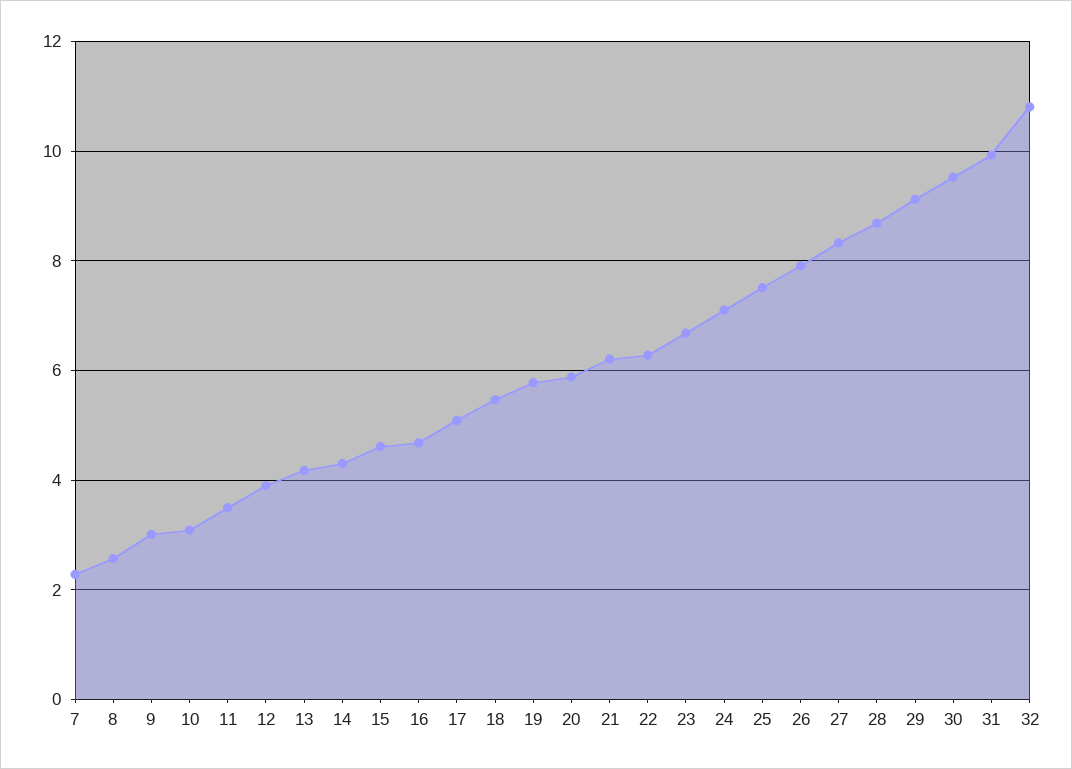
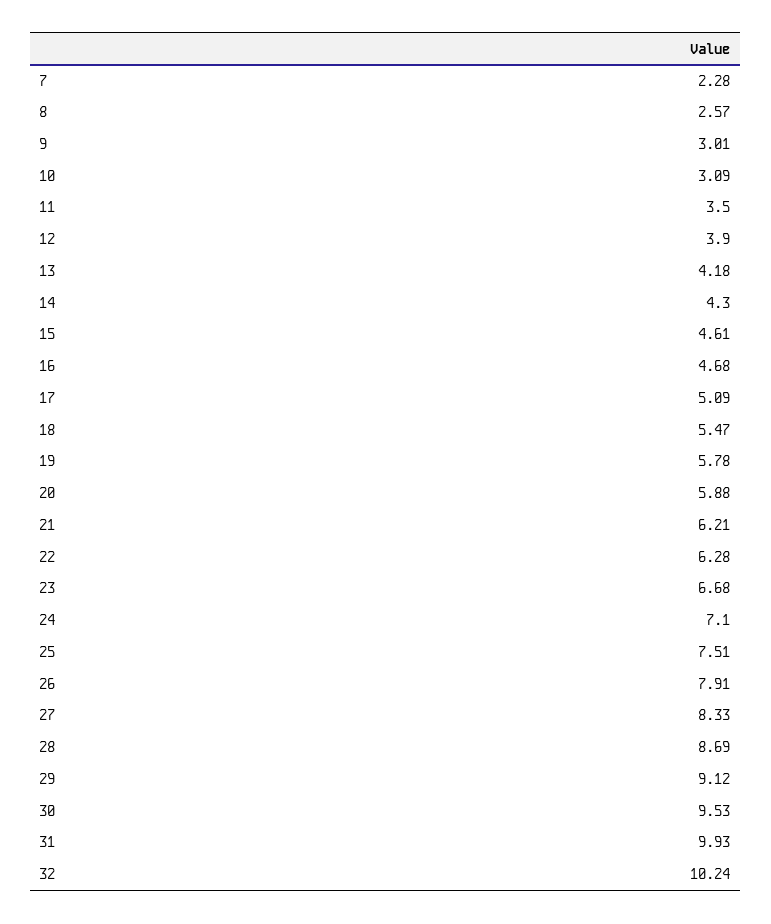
32: 10.8 -> 10.24

